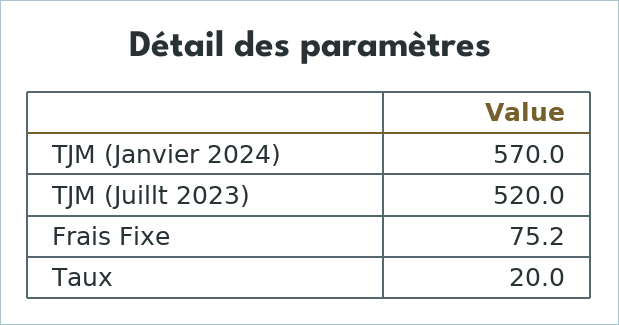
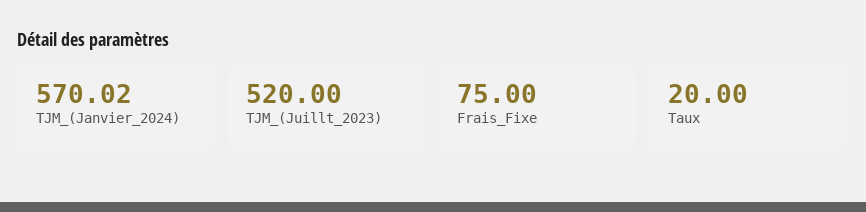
TJM (Janvier 2024): 570 -> 570.02
Frais Fixe: 75.2 -> 75

